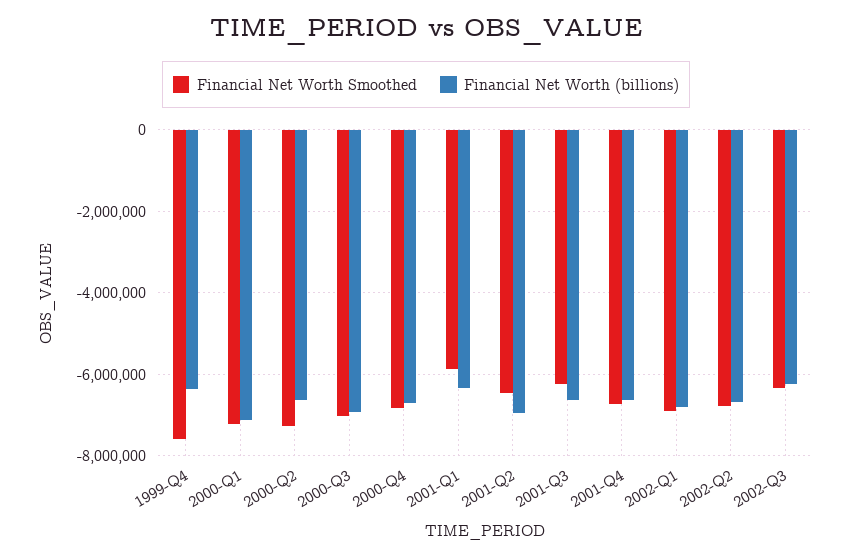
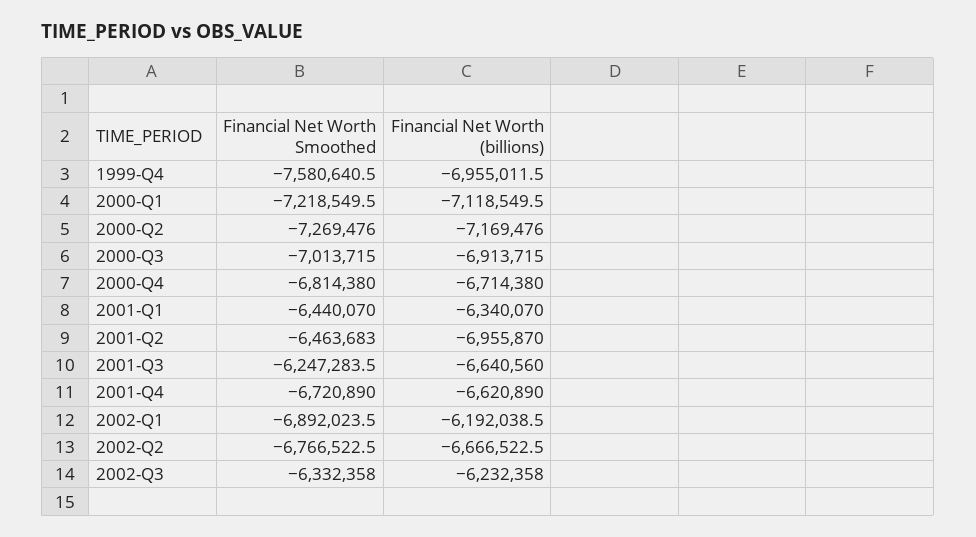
Financial Net Worth (billions), 1999-Q4: -6400000 -> -6955011.5
Financial Net Worth (billions), 2000-Q2: -6600000 -> -7169476
Financial Net Worth Smoothed, 2001-Q1: -5800000 -> -6440070
Financial Net Worth (billions), 2002-Q1: -6800000 -> -6192038.5

